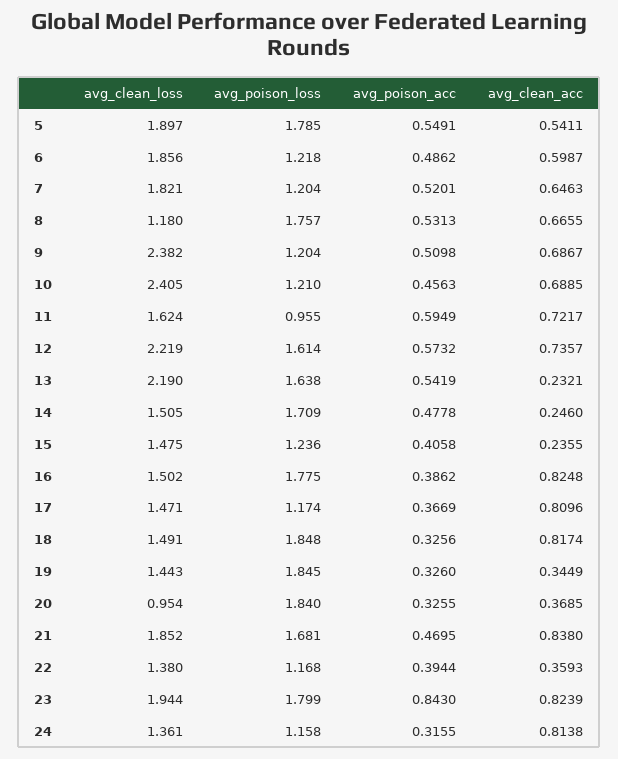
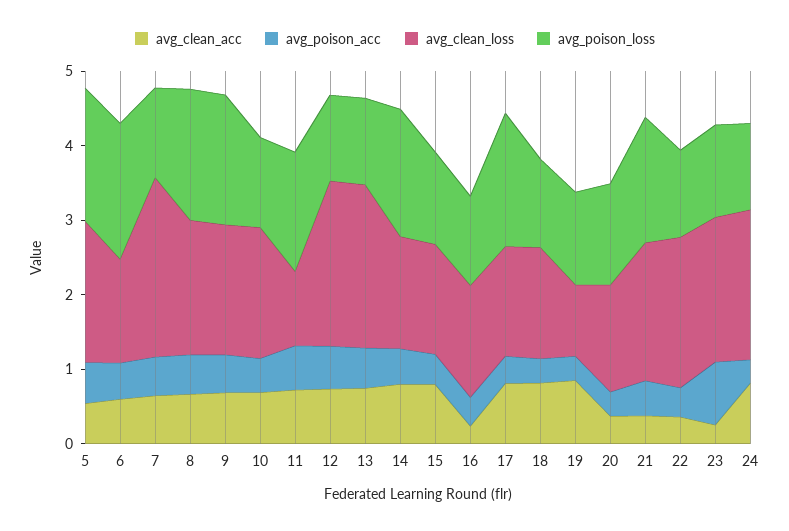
avg_clean_loss, 6: 1.856 -> 1.4
avg_poison_loss, 6: 1.218 -> 1.8
avg_clean_loss, 7: 1.821 -> 2.4
avg_clean_loss, 8: 1.18 -> 1.8
avg_clean_loss, 9: 2.382 -> 1.8
avg_poison_loss, 9: 1.204 -> 1.8
avg_clean_loss, 10: 2.405 -> 1.8
avg_clean_loss, 11: 1.624 -> 1
avg_poison_loss, 11: 0.955 -> 1.6
avg_poison_loss, 12: 1.614 -> 1.2
avg_poison_loss, 13: 1.638 -> 1.2
avg_clean_acc, 13: 0.2321 -> 0.8
avg_clean_acc, 14: 0.246 -> 0.8
avg_clean_acc, 15: 0.2355 -> 0.8
avg_poison_loss, 16: 1.775 -> 1.2
avg_clean_acc, 16: 0.8248 -> 0.2
avg_poison_loss, 17: 1.174 -> 1.8
avg_poison_loss, 18: 1.848 -> 1.2
avg_clean_loss, 19: 1.443 -> 1
avg_poison_loss, 19: 1.845 -> 1.2
avg_clean_acc, 19: 0.3449 -> 0.8
avg_clean_loss, 20: 0.954 -> 1.4
avg_poison_loss, 20: 1.84 -> 1.4
avg_clean_acc, 21: 0.838 -> 0.4
avg_clean_loss, 22: 1.38 -> 2
avg_poison_loss, 23: 1.799 -> 1.2
avg_clean_acc, 23: 0.8239 -> 0.2
avg_clean_loss, 24: 1.361 -> 2

